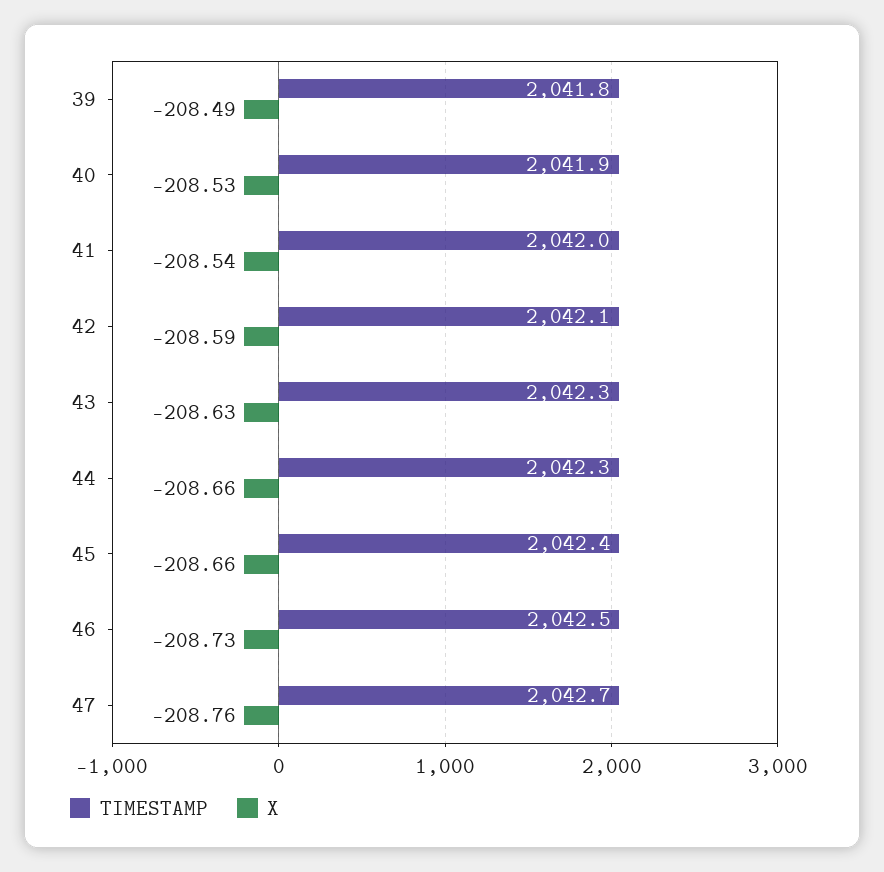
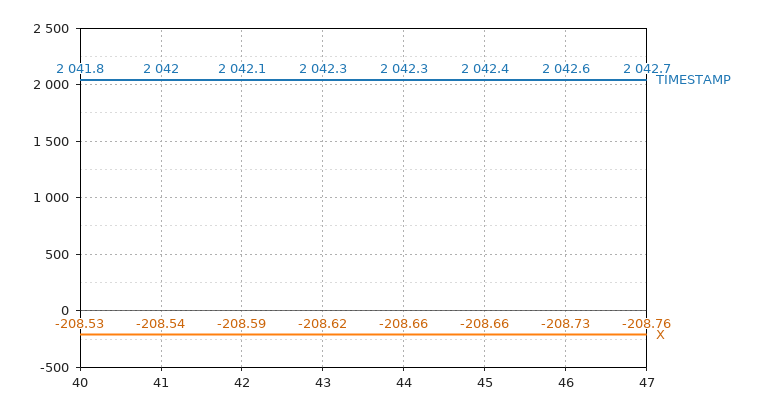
TIMESTAMP, 39: 2041.8 -> none
X, 39: -208.49 -> none
TIMESTAMP, 40: 2041.9 -> 2041.8
X, 43: -208.63 -> -208.62
TIMESTAMP, 46: 2042.5 -> 2042.6

